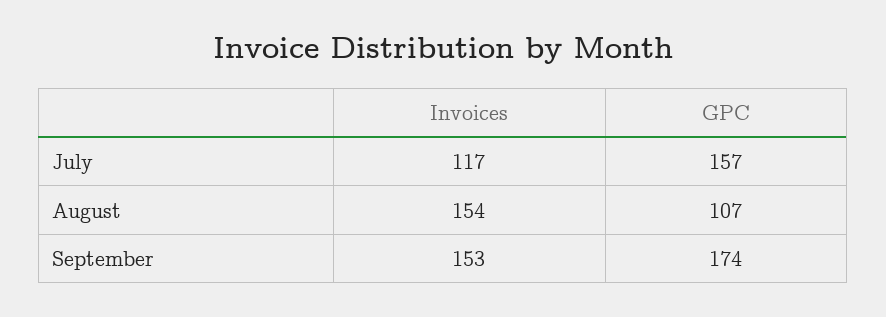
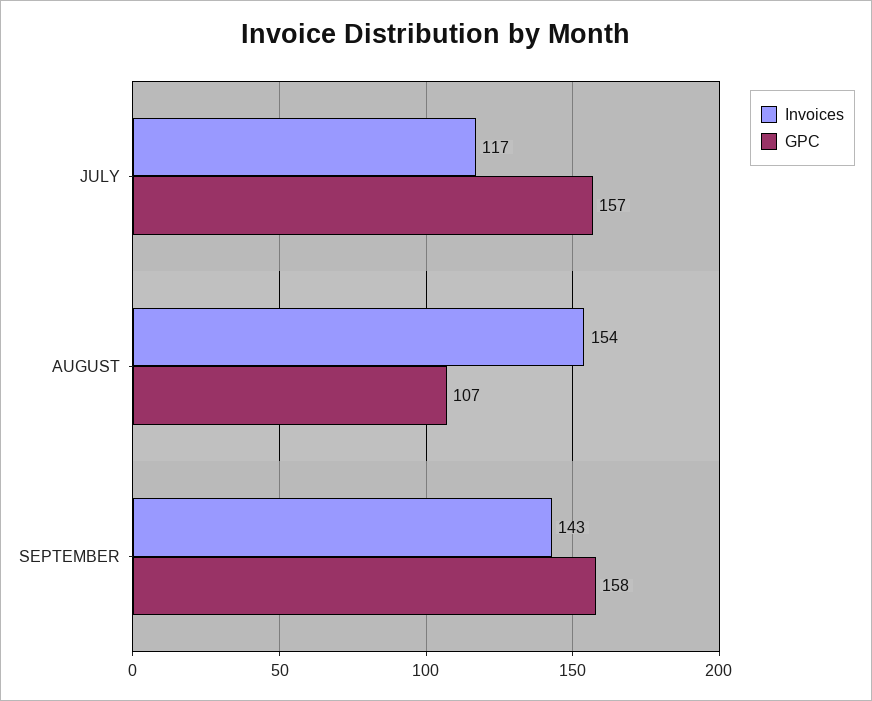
Invoices, September: 153 -> 143
GPC, September: 174 -> 158

